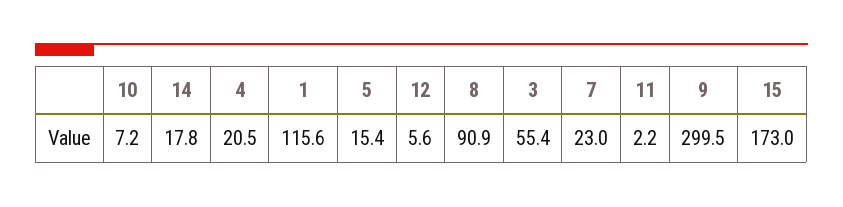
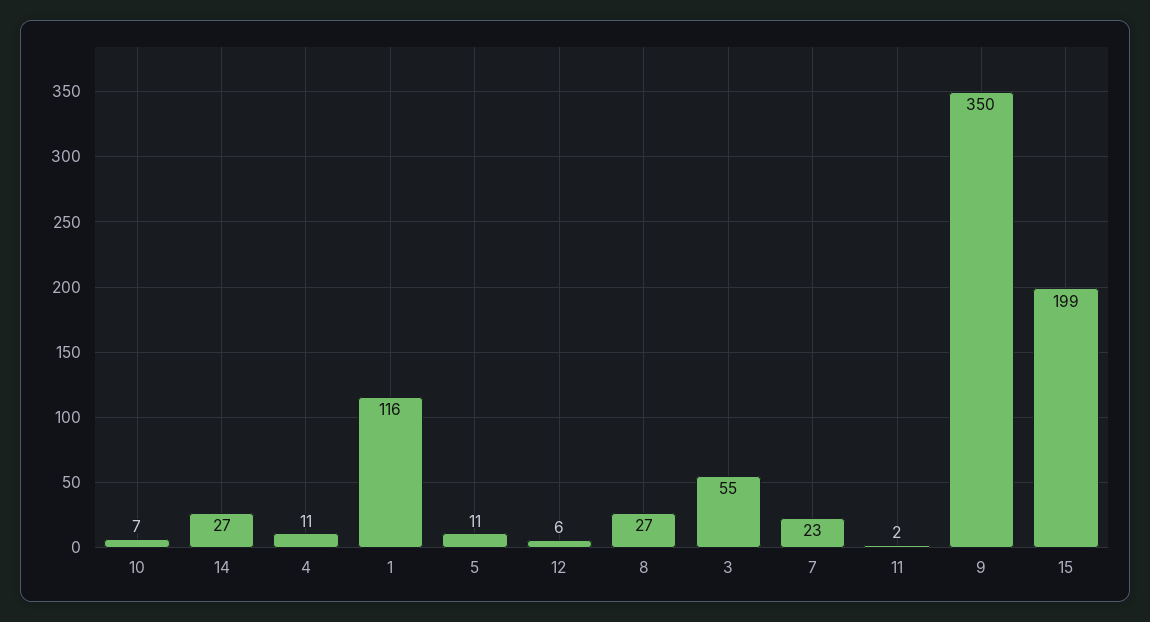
14: 17.8 -> 27
4: 20.5 -> 11
5: 15.4 -> 11
8: 90.9 -> 27
9: 299.5 -> 350
15: 173 -> 199

